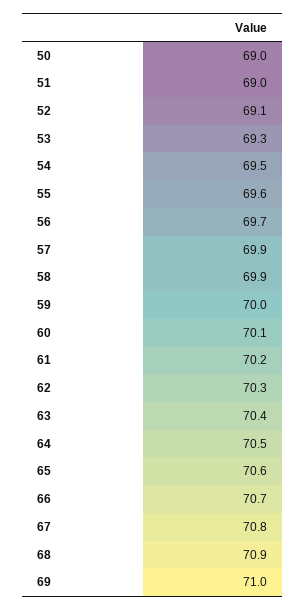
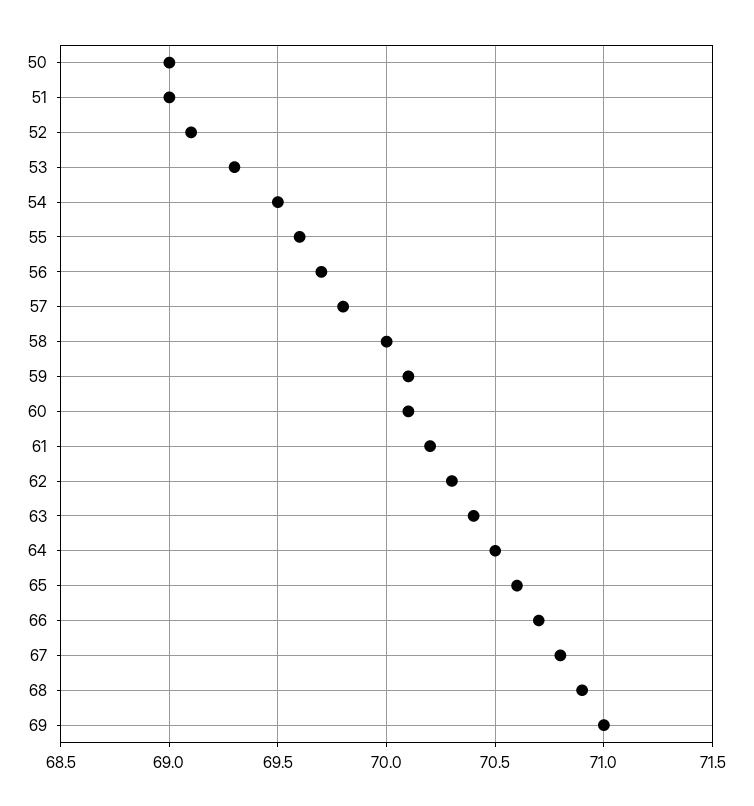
57: 69.9 -> 69.8
58: 69.9 -> 70
59: 70 -> 70.1

